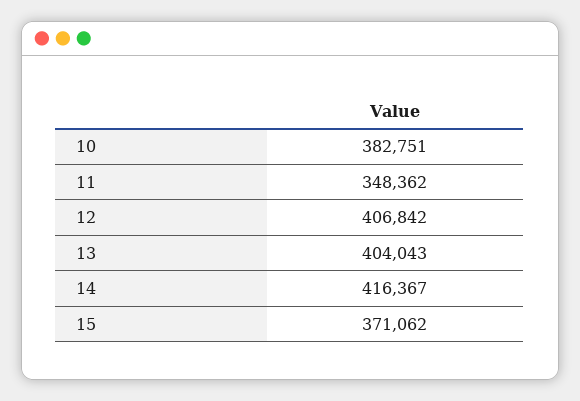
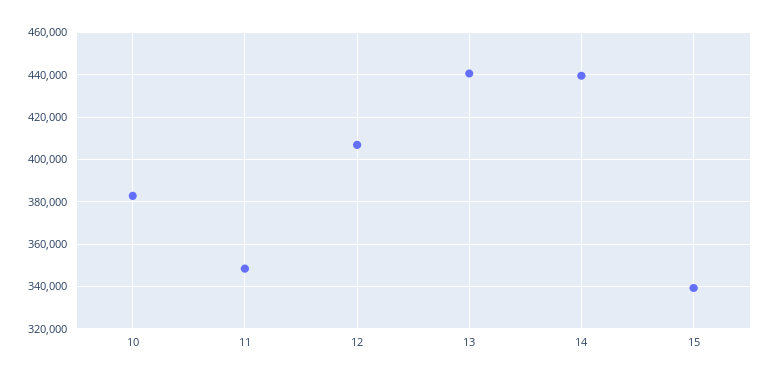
13: 404043 -> 440000
14: 416367 -> 440000
15: 371062 -> 340000

